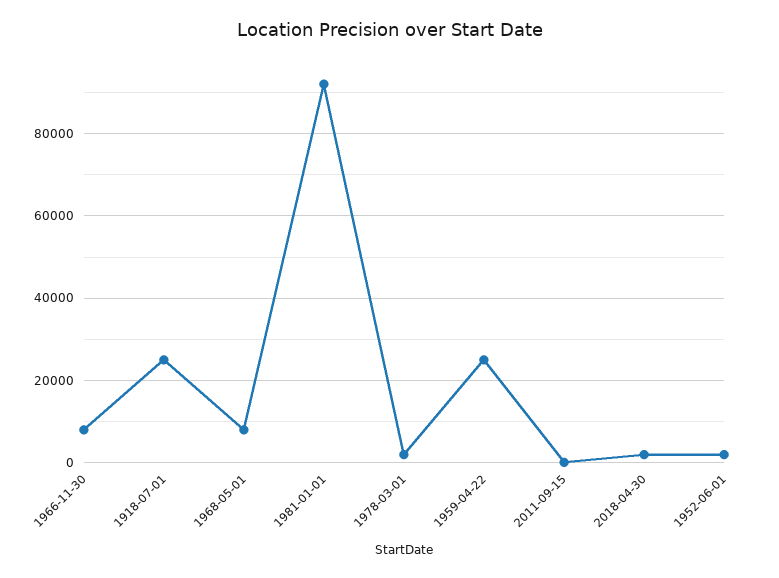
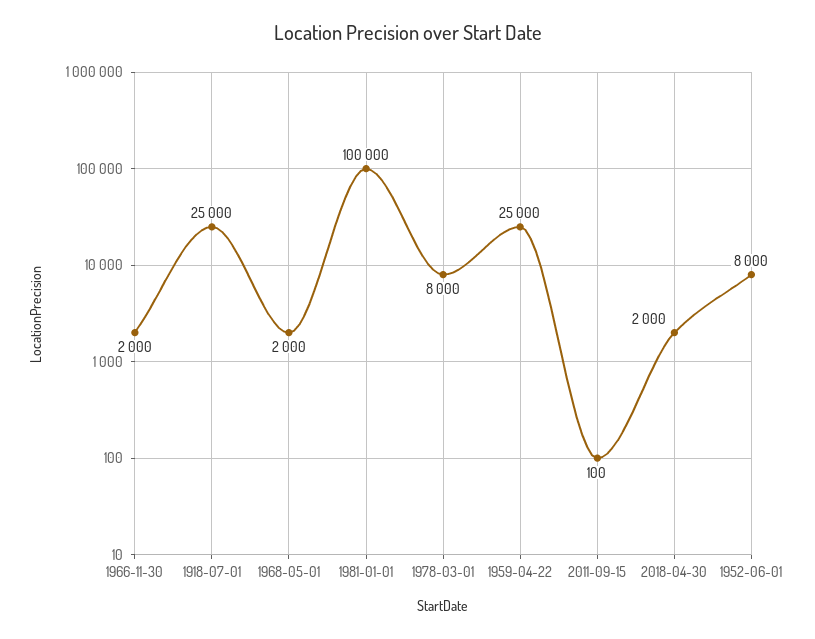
1966-11-30: 8000 -> 2000
1968-05-01: 8000 -> 2000
1981-01-01: 92000 -> 100000
1978-03-01: 2000 -> 8000
1952-06-01: 2000 -> 8000

